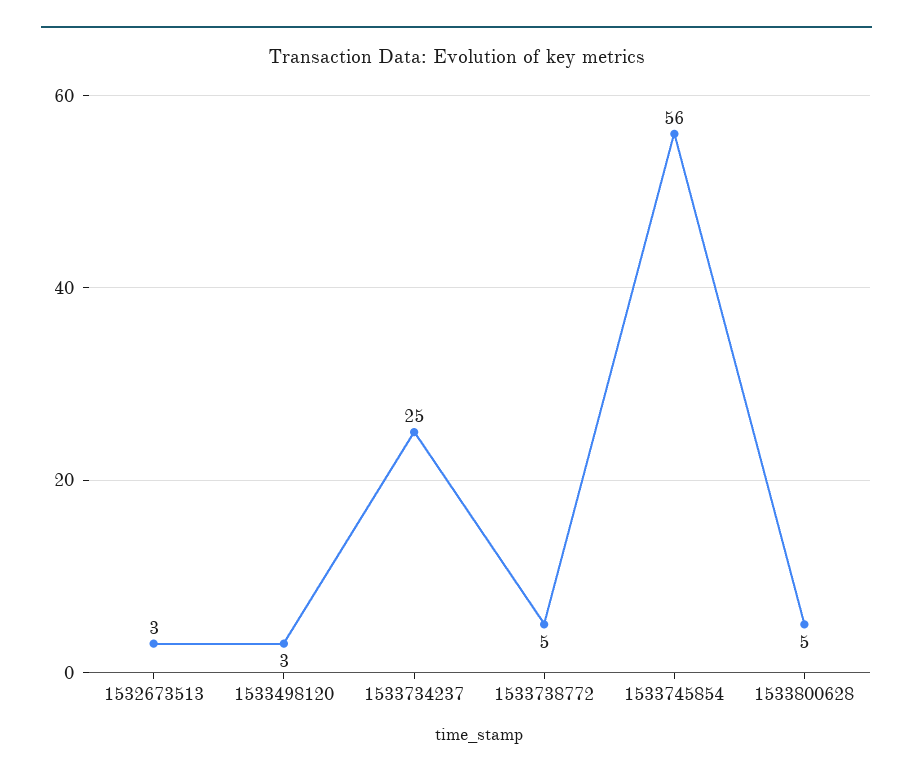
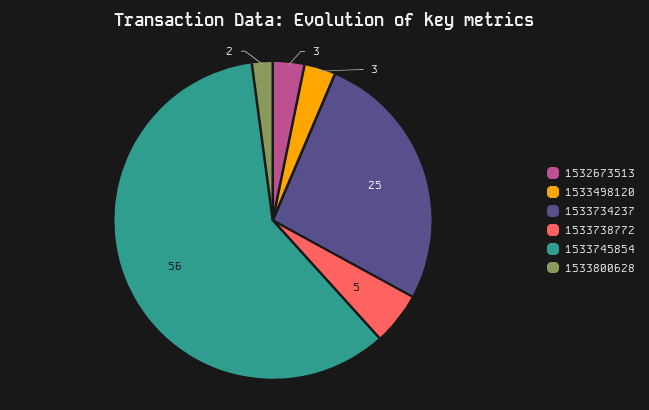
1533800628: 5 -> 2

